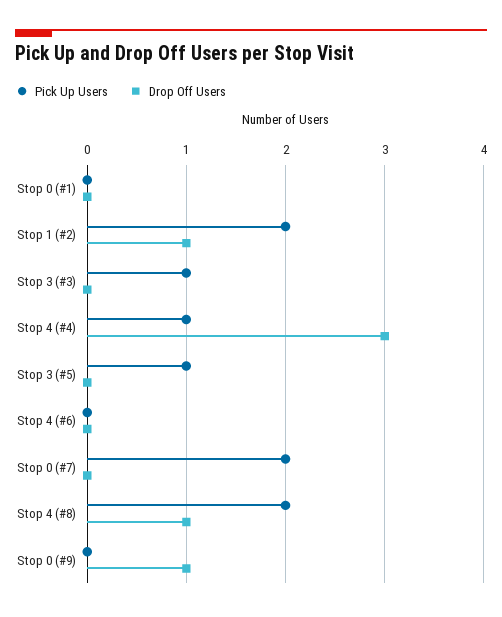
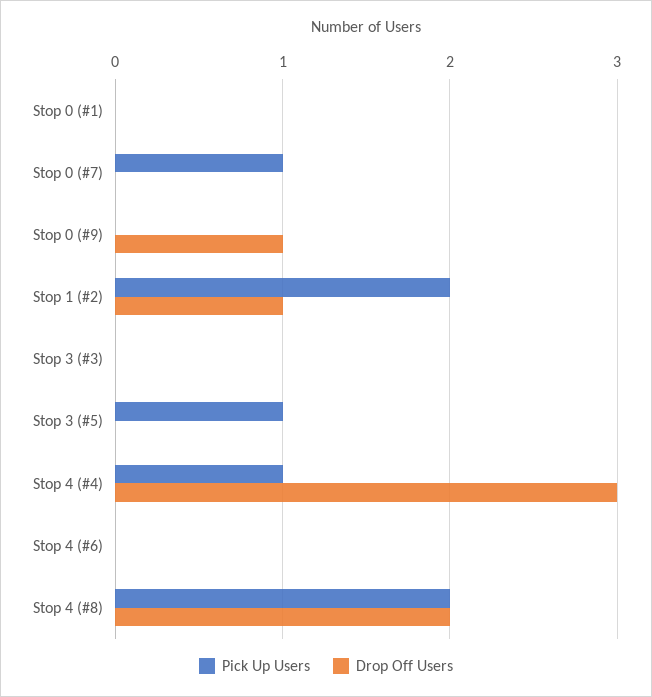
Pick Up Users, Stop 3 (#3): 1 -> 0
Pick Up Users, Stop 0 (#7): 2 -> 1
Drop Off Users, Stop 4 (#8): 1 -> 2

